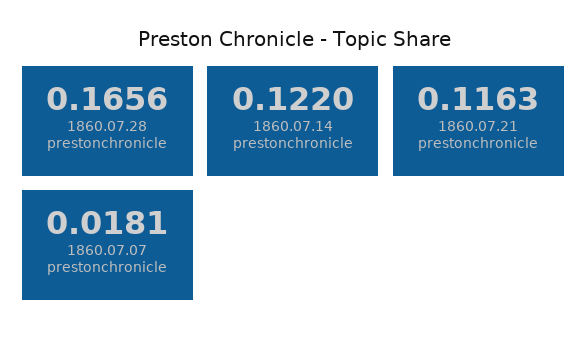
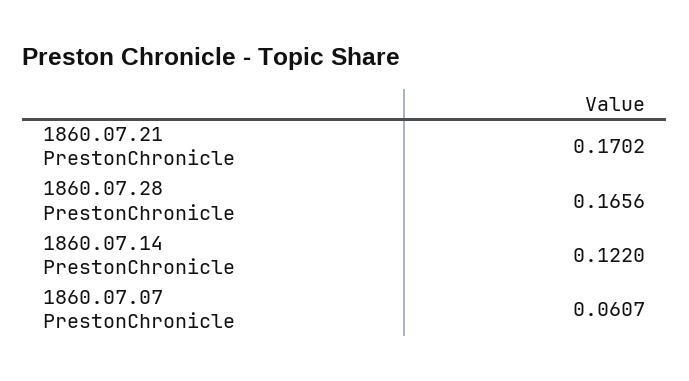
1860.07.21 prestonchronicle: 0.1163 -> 0.1702
1860.07.07 prestonchronicle: 0.0181 -> 0.0607

